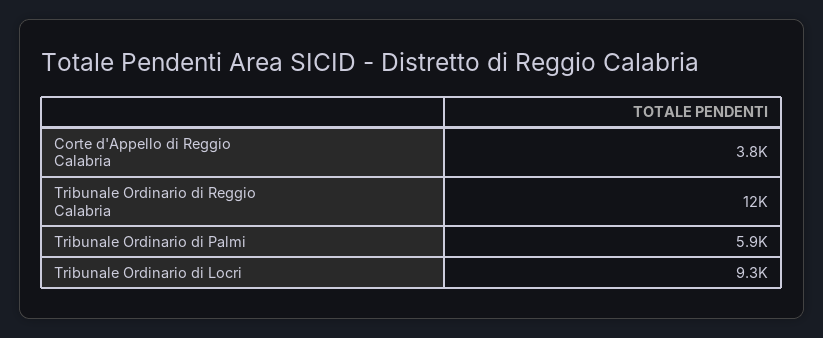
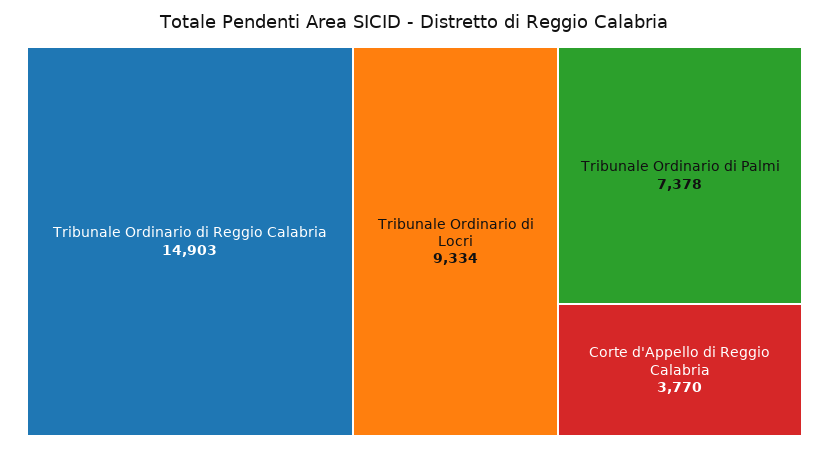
Tribunale Ordinario di Reggio Calabria: 12000 -> 14903
Tribunale Ordinario di Palmi: 5900 -> 7378

